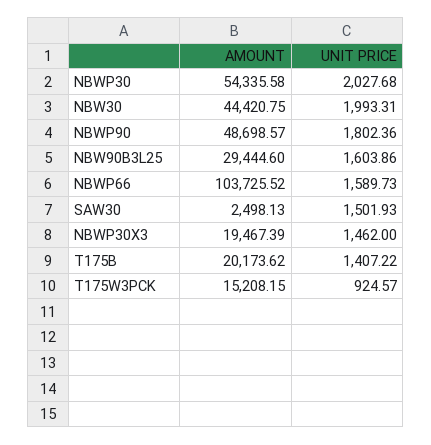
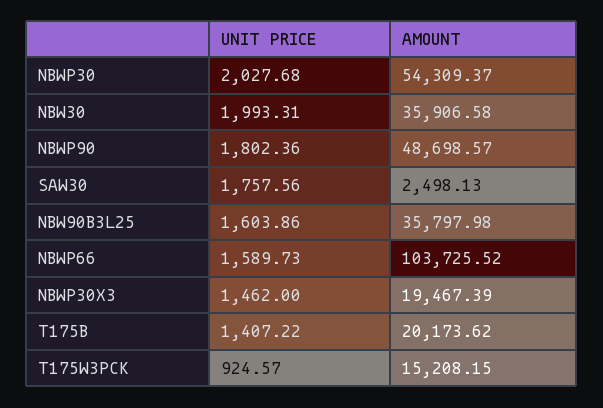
AMOUNT, NBWP30: 54335.58 -> 54309.37
AMOUNT, NBW30: 44420.75 -> 35906.58
AMOUNT, NBW90B3L25: 29444.6 -> 35797.98
UNIT PRICE, SAW30: 1501.93 -> 1757.56

